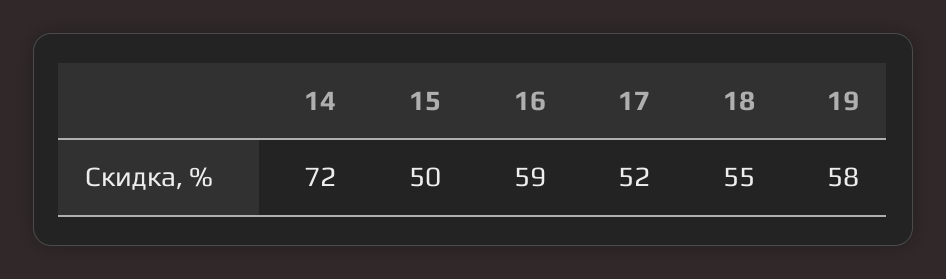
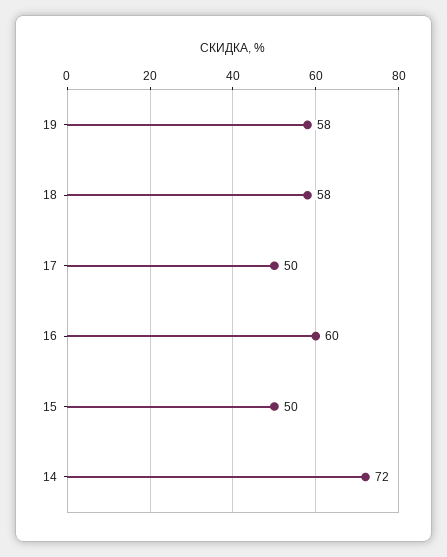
16: 59 -> 60
17: 52 -> 50
18: 55 -> 58

